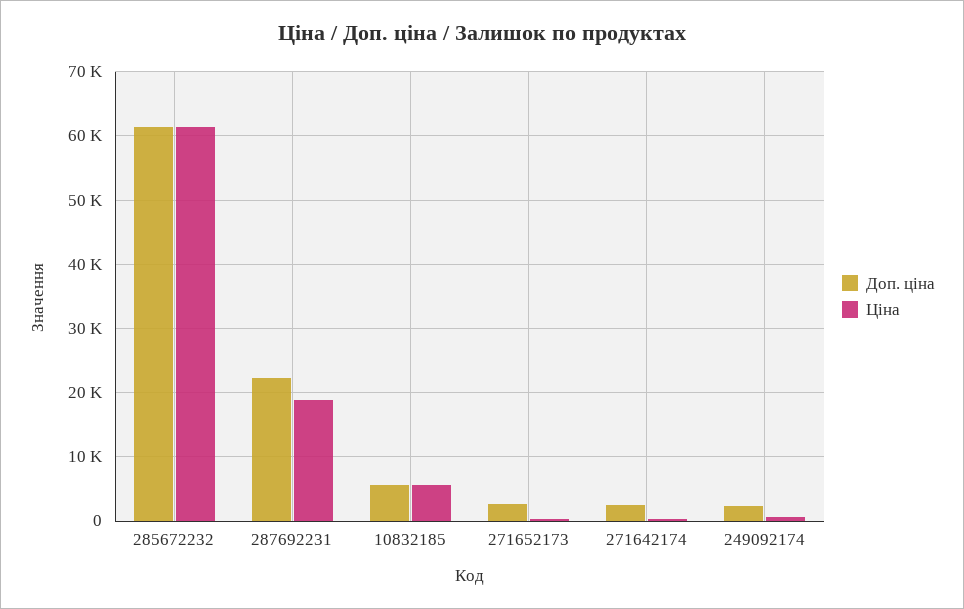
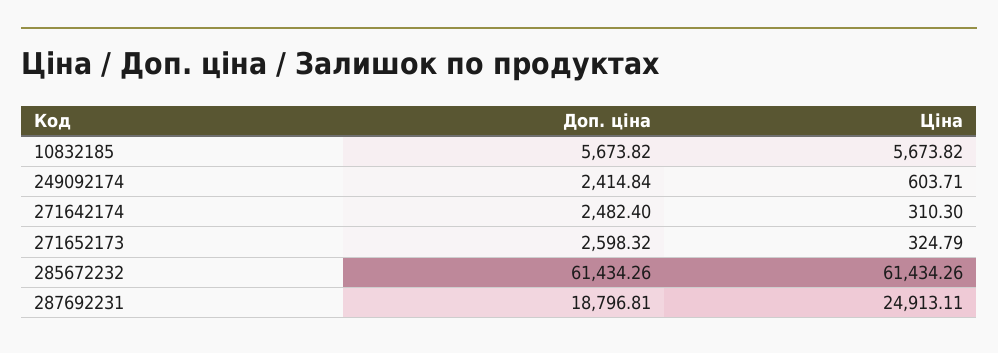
Доп. ціна, 287692231: 22000 -> 18796.81
Ціна, 287692231: 19000 -> 24913.11

